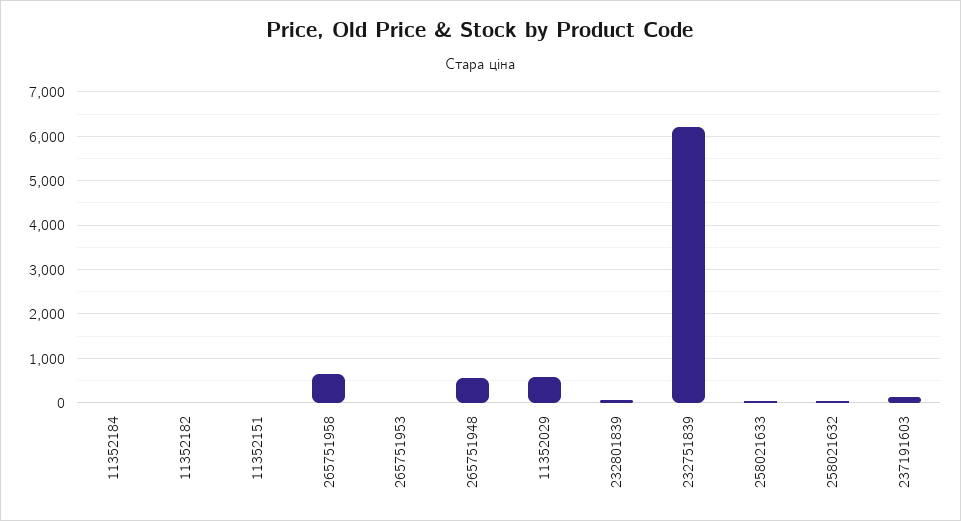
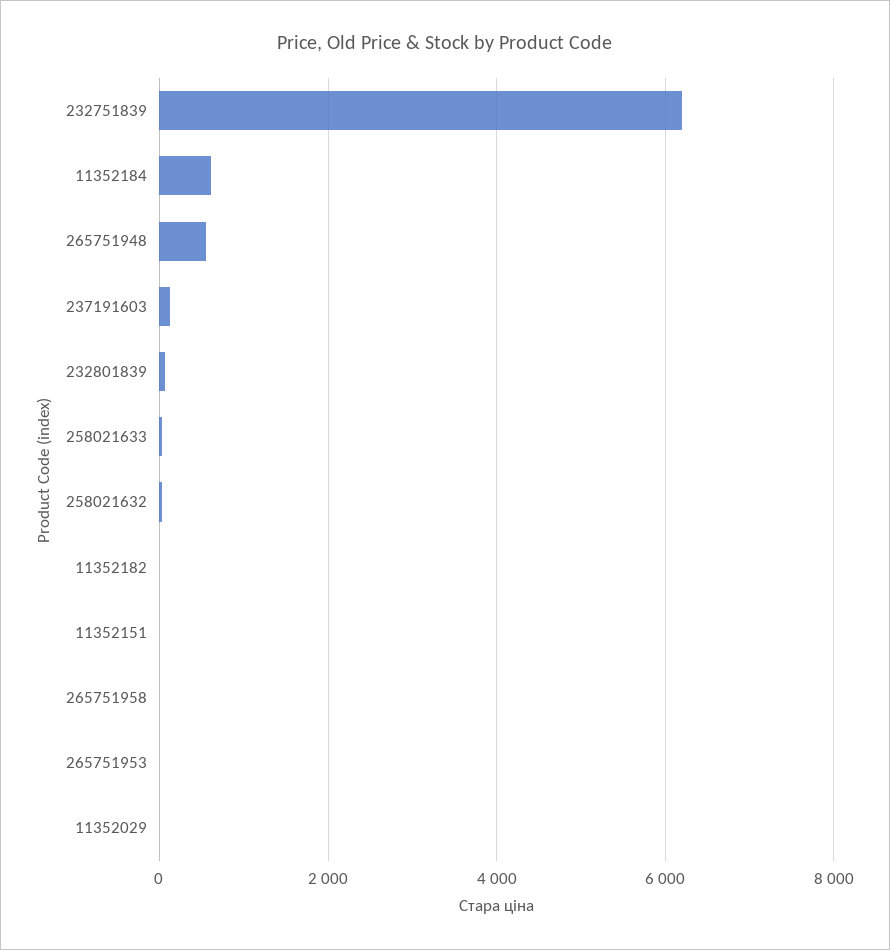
11352184: 0 -> 600
265751958: 600 -> 0
11352029: 600 -> 0

